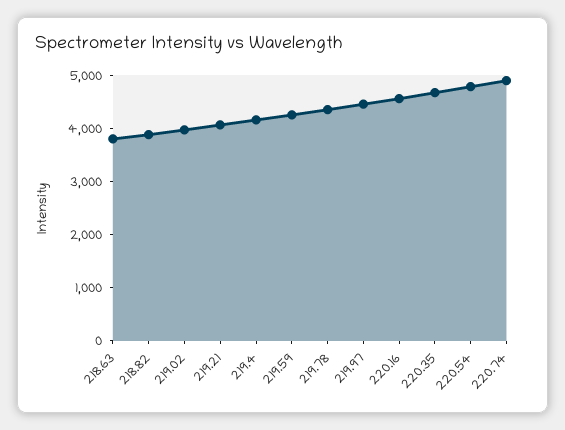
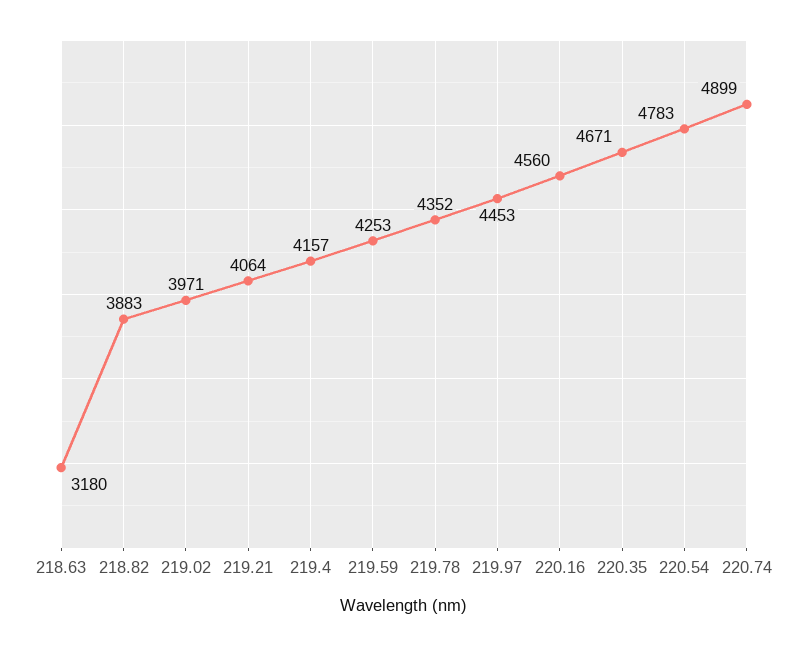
218.63: 3800 -> 3180

